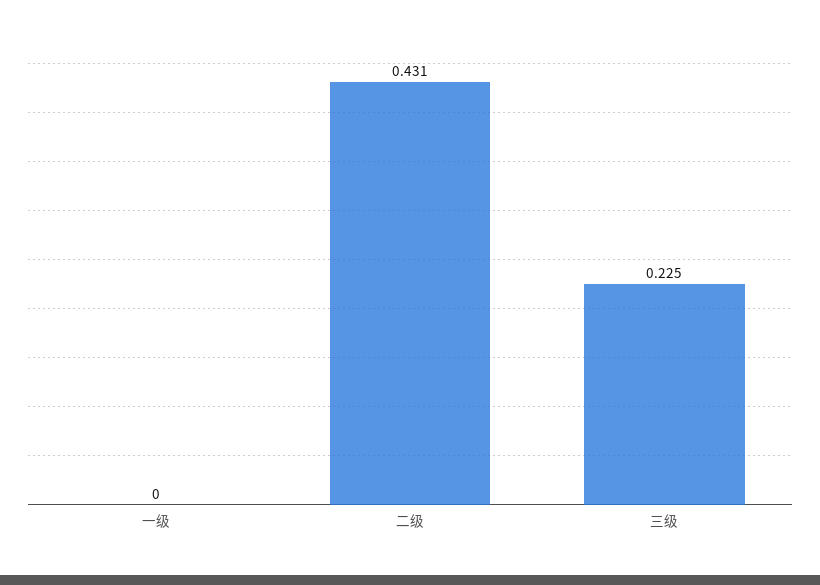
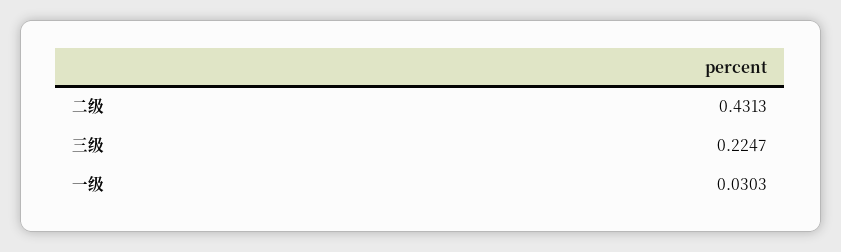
一级: 0 -> 0.0303

